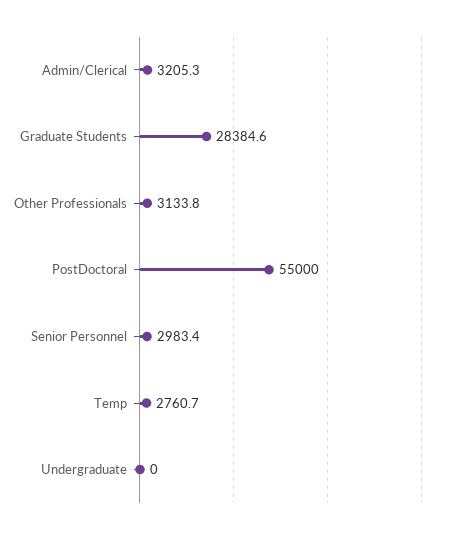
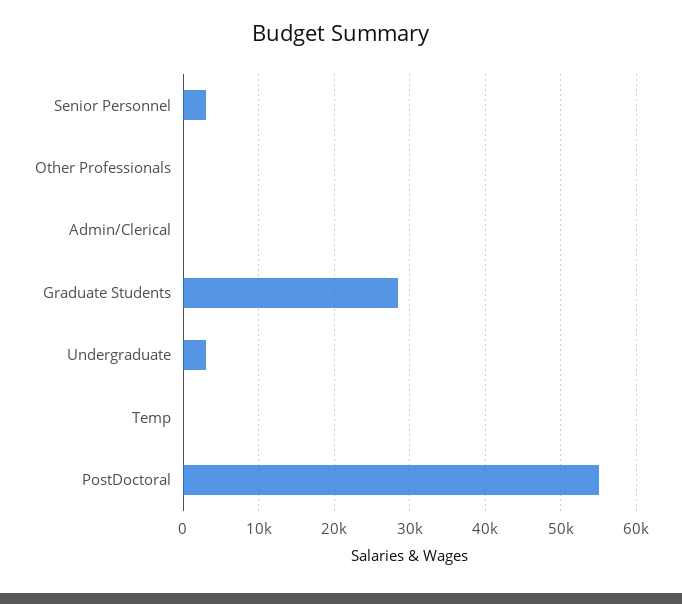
Admin/Clerical: 3205.3 -> 0
Other Professionals: 3133.8 -> 0
Temp: 2760.7 -> 0
Undergraduate: 0 -> 3000

